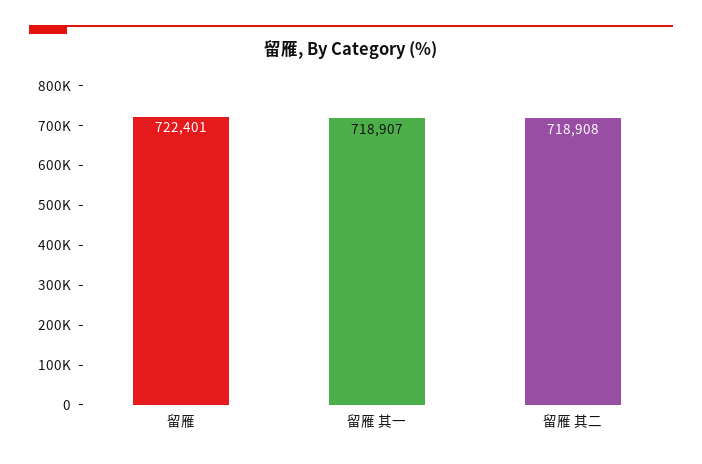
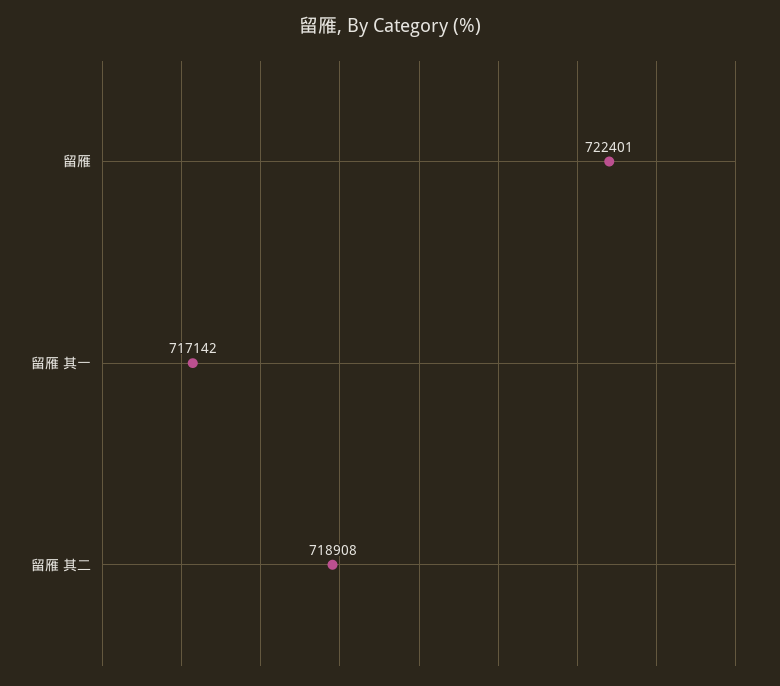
留雁 其一: 718907 -> 717142

